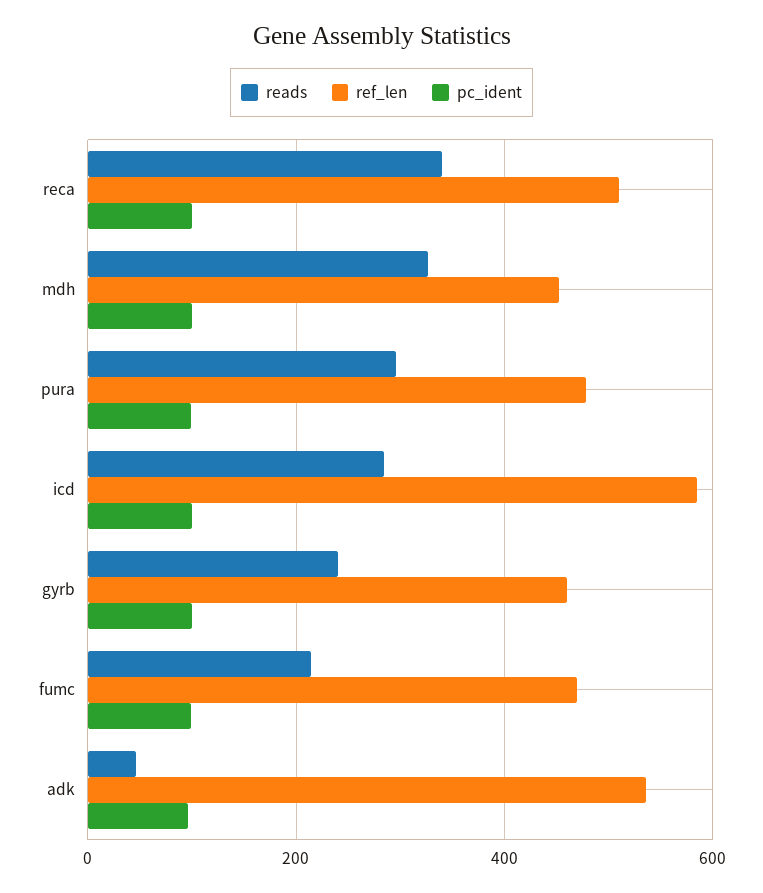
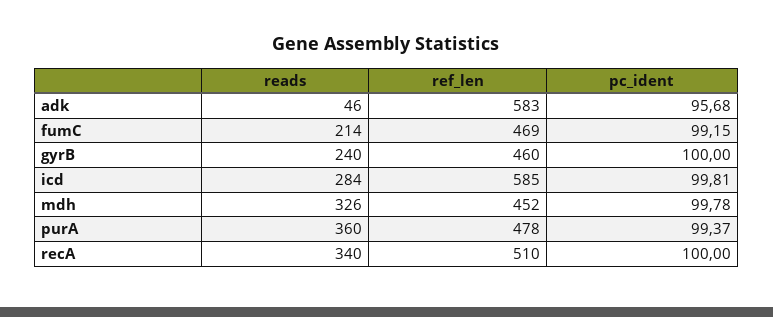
reads, pura: 300 -> 360
ref_len, adk: 540 -> 583

